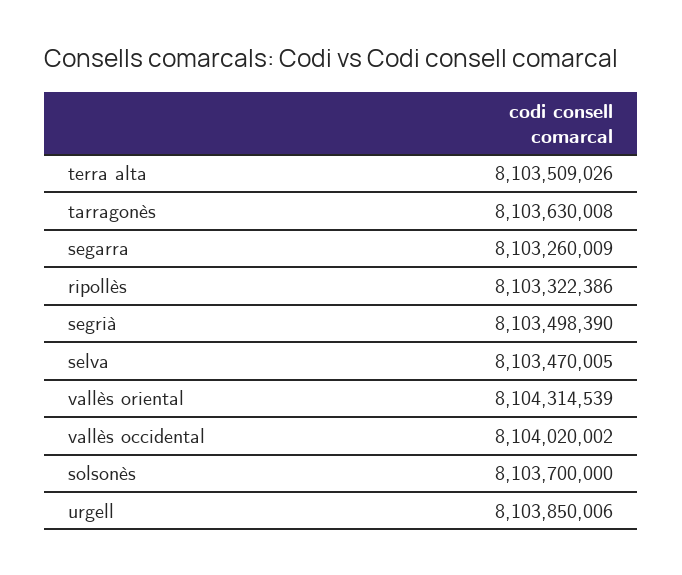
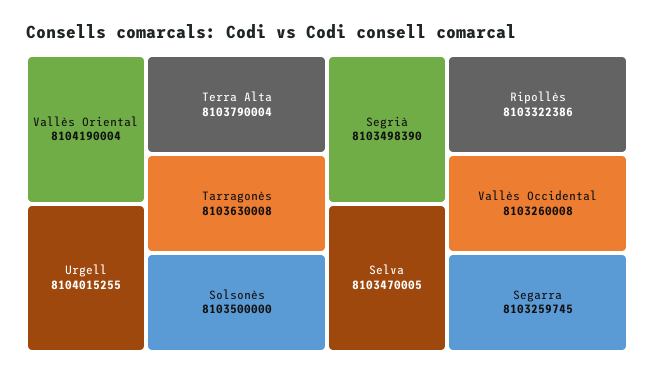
terra alta: 8103509026 -> 8103790004
segarra: 8103260009 -> 8103259745
vallès oriental: 8104314539 -> 8104190004
vallès occidental: 8104020002 -> 8103260008
solsonès: 8103700000 -> 8103500000
urgell: 8103850006 -> 8104015255

